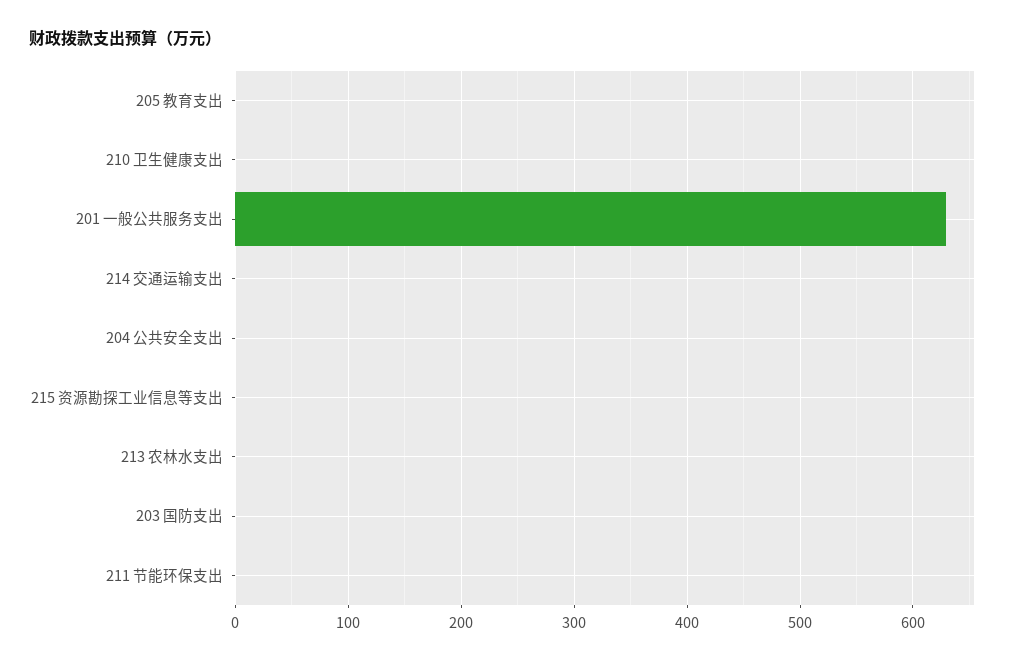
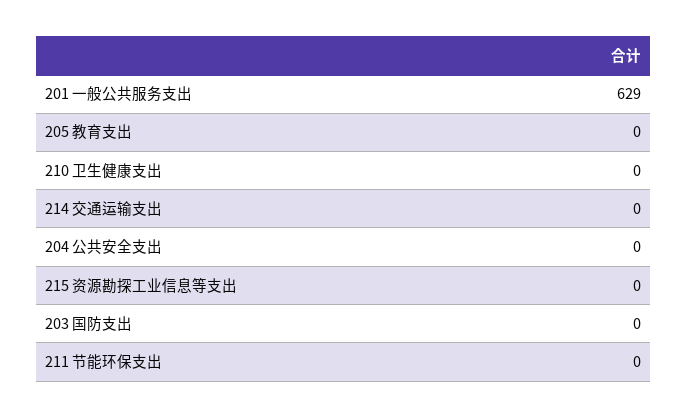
213 农林水支出: 0 -> none

